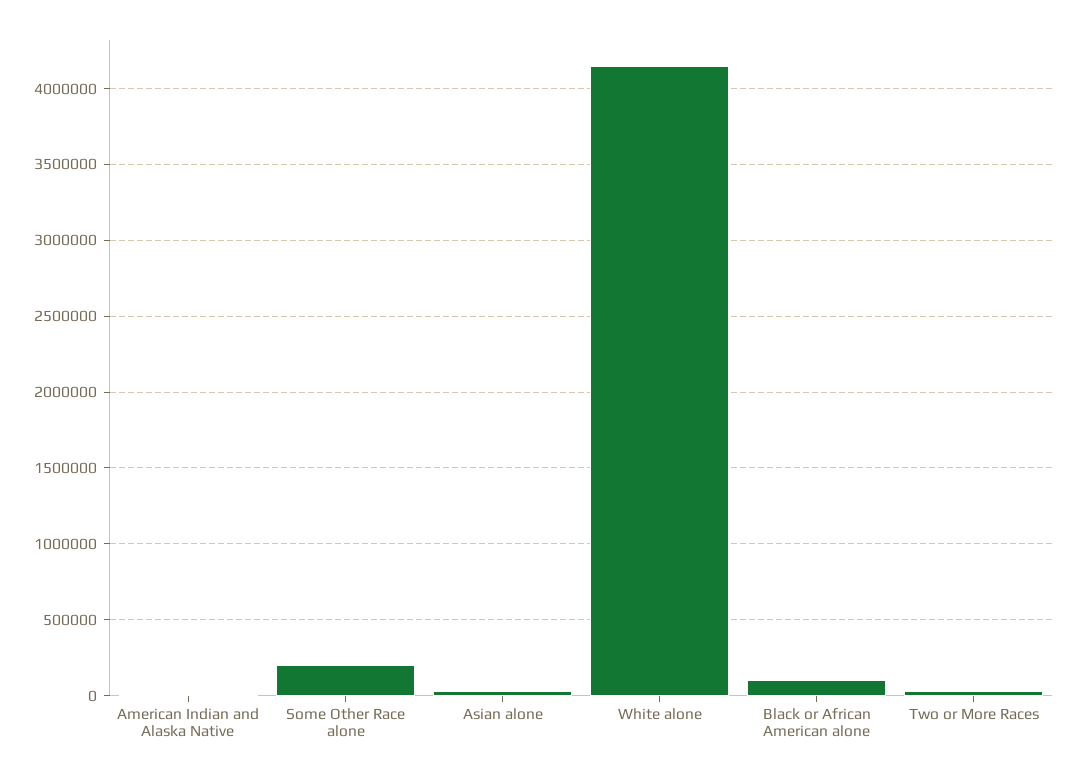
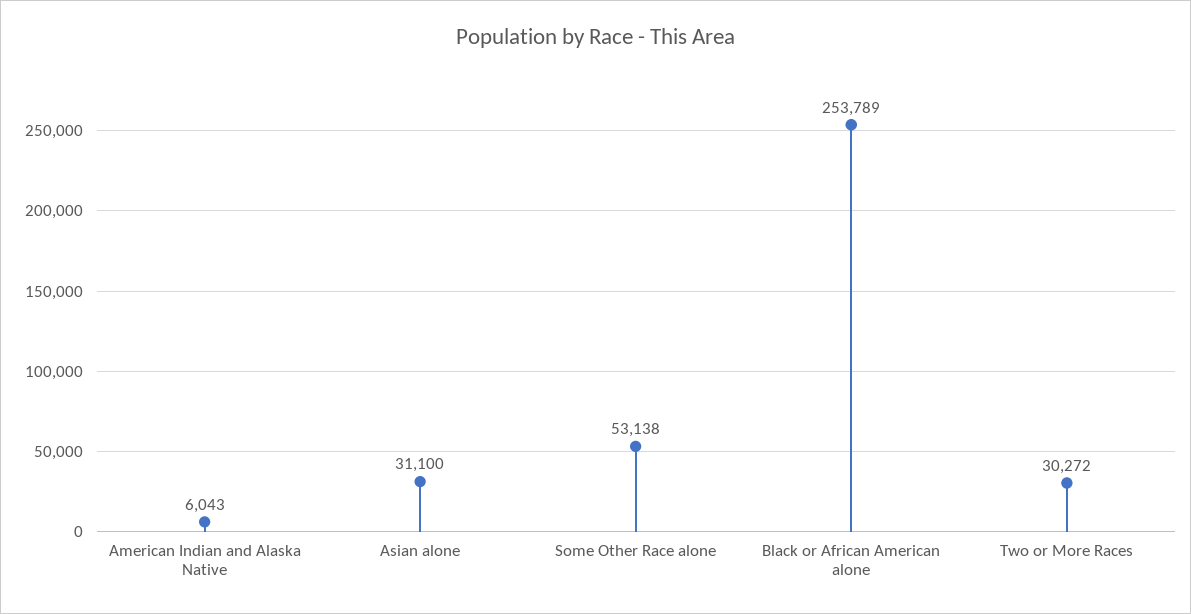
Some Other Race alone: 200000 -> 53138
White alone: 4150000 -> none
Black or African American alone: 100000 -> 253789

